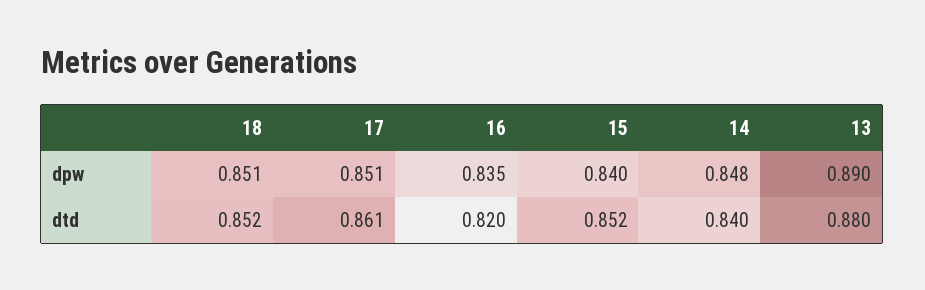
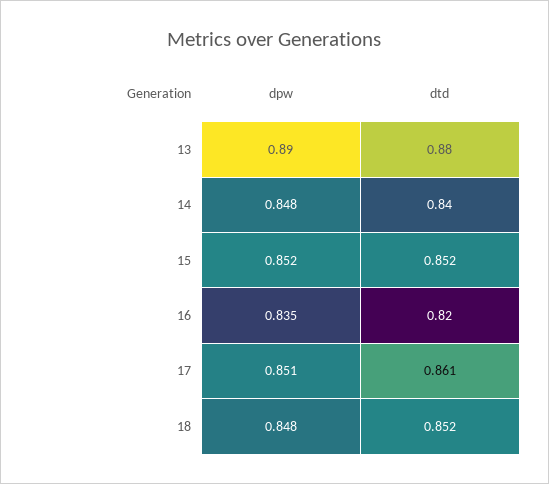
18, dpw: 0.851 -> 0.848
15, dpw: 0.84 -> 0.852

